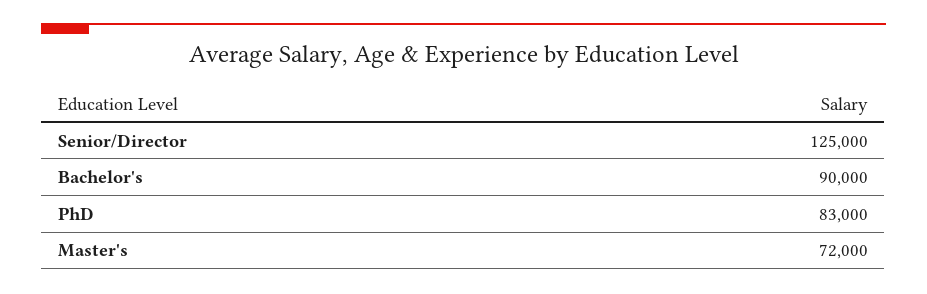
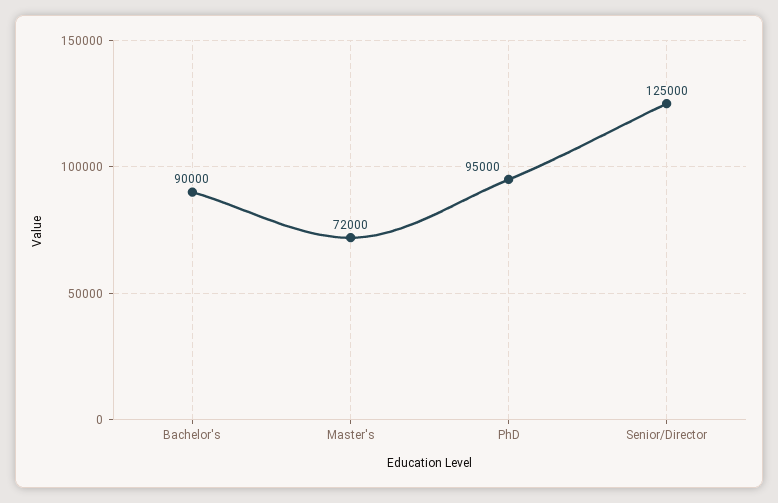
PhD: 83000 -> 95000

